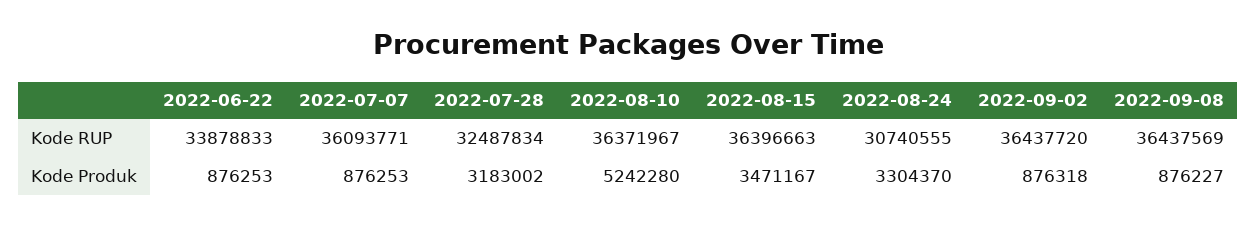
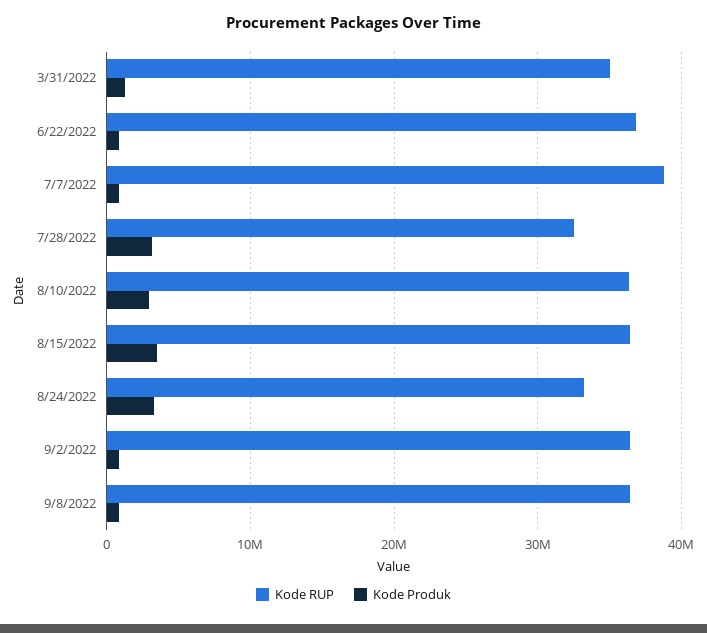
Kode RUP, 2022-06-22: 33878833 -> 37000000
Kode RUP, 2022-07-07: 36093771 -> 39000000
Kode RUP, 2022-08-24: 30740555 -> 33000000
Kode Produk, 2022-08-10: 5242280 -> 3000000
Kode RUP, 3/31/2022: none -> 35000000
Kode Produk, 3/31/2022: none -> 1000000

